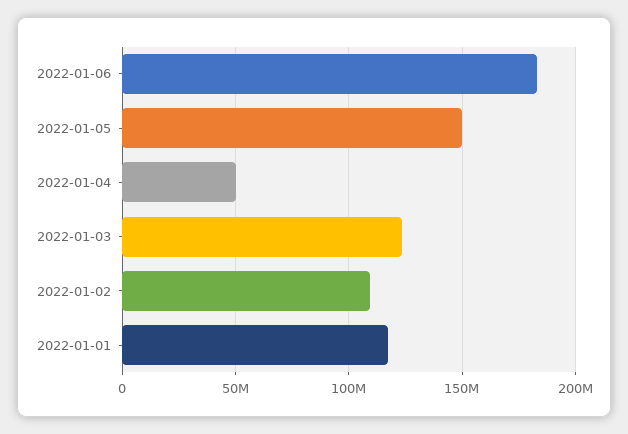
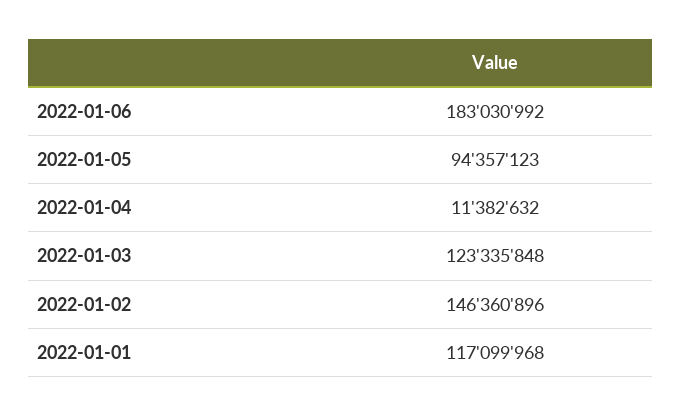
2022-01-05: 150000000 -> 94357123
2022-01-04: 50000000 -> 11382632
2022-01-02: 110000000 -> 146360896

